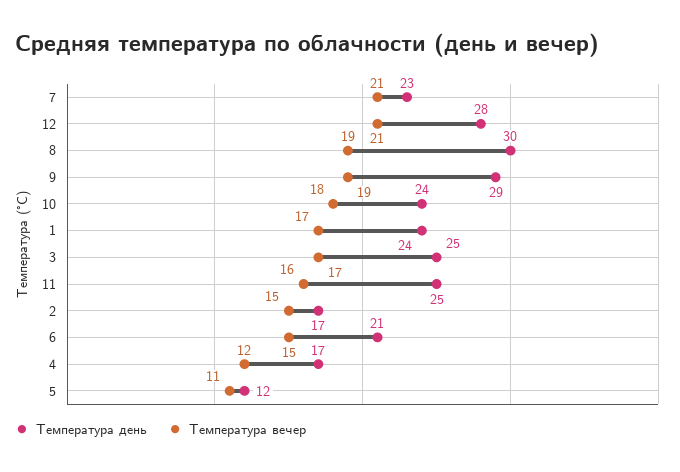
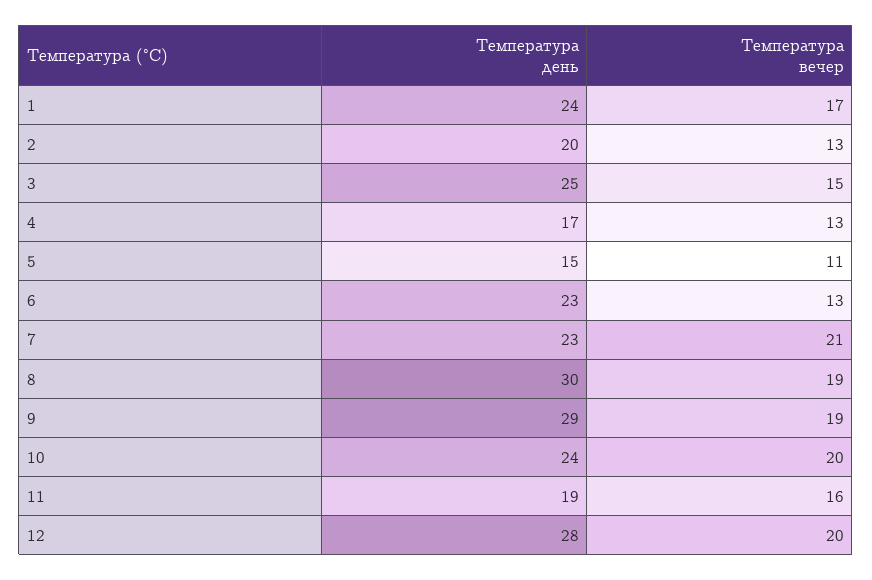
Температура вечер, 12: 21 -> 20
Температура вечер, 10: 18 -> 20
Температура вечер, 3: 17 -> 15
Температура день, 11: 25 -> 19
Температура день, 2: 17 -> 20
Температура вечер, 2: 15 -> 13
Температура день, 6: 21 -> 23
Температура вечер, 6: 15 -> 13
Температура вечер, 4: 12 -> 13
Температура день, 5: 12 -> 15

